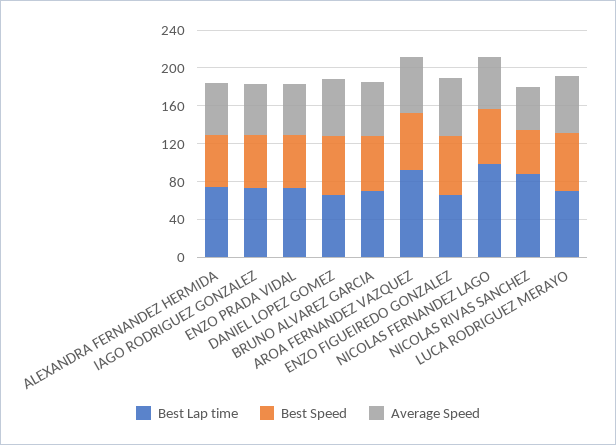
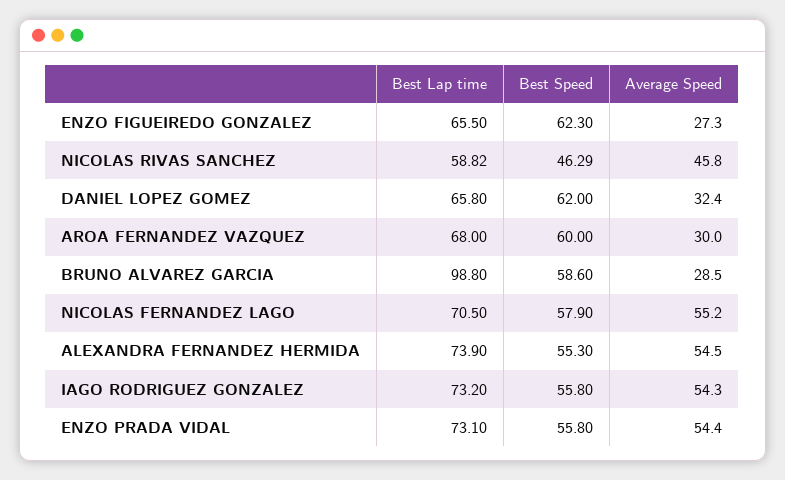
Average Speed, DANIEL LOPEZ GOMEZ: 60 -> 32.4
Best Lap time, BRUNO ALVAREZ GARCIA: 70 -> 98.8
Average Speed, BRUNO ALVAREZ GARCIA: 60 -> 28.5
Best Lap time, AROA FERNANDEZ VAZQUEZ: 90 -> 68
Average Speed, AROA FERNANDEZ VAZQUEZ: 60 -> 30
Average Speed, ENZO FIGUEIREDO GONZALEZ: 60 -> 27.3
Best Lap time, NICOLAS FERNANDEZ LAGO: 100 -> 70.5
Best Lap time, NICOLAS RIVAS SANCHEZ: 90 -> 58.82
Best Lap time, LUCA RODRIGUEZ MERAYO: 70 -> none
Best Speed, LUCA RODRIGUEZ MERAYO: 60 -> none
Average Speed, LUCA RODRIGUEZ MERAYO: 60 -> none

